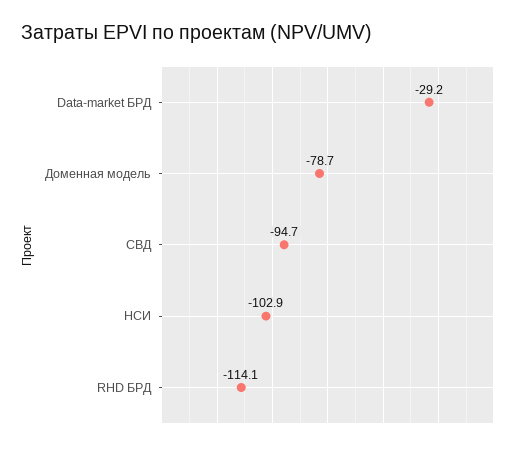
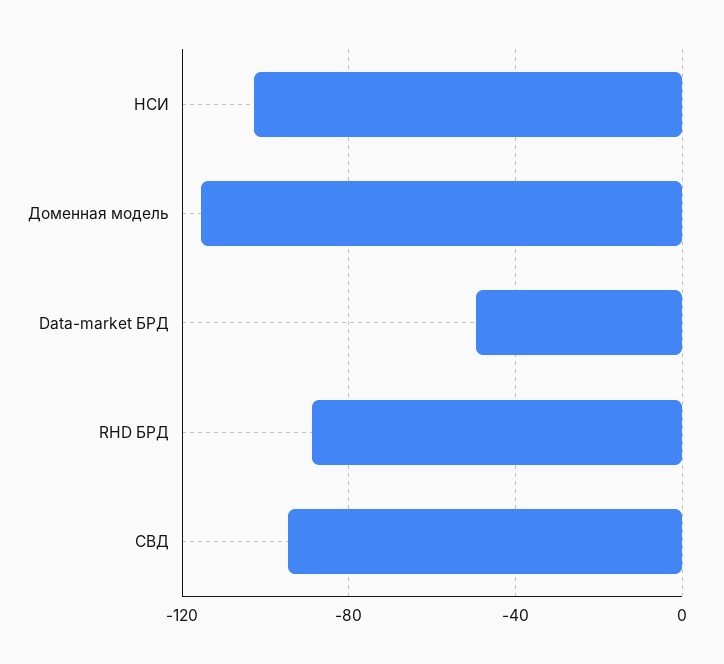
Data-market БРД: -29.2 -> -50
Доменная модель: -78.7 -> -115
RHD БРД: -114.1 -> -90

